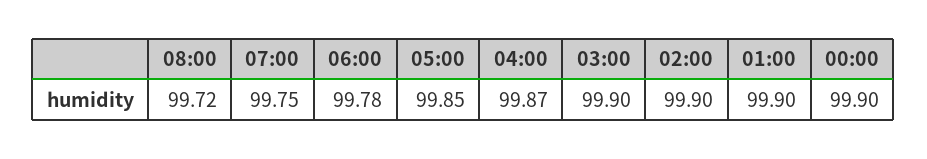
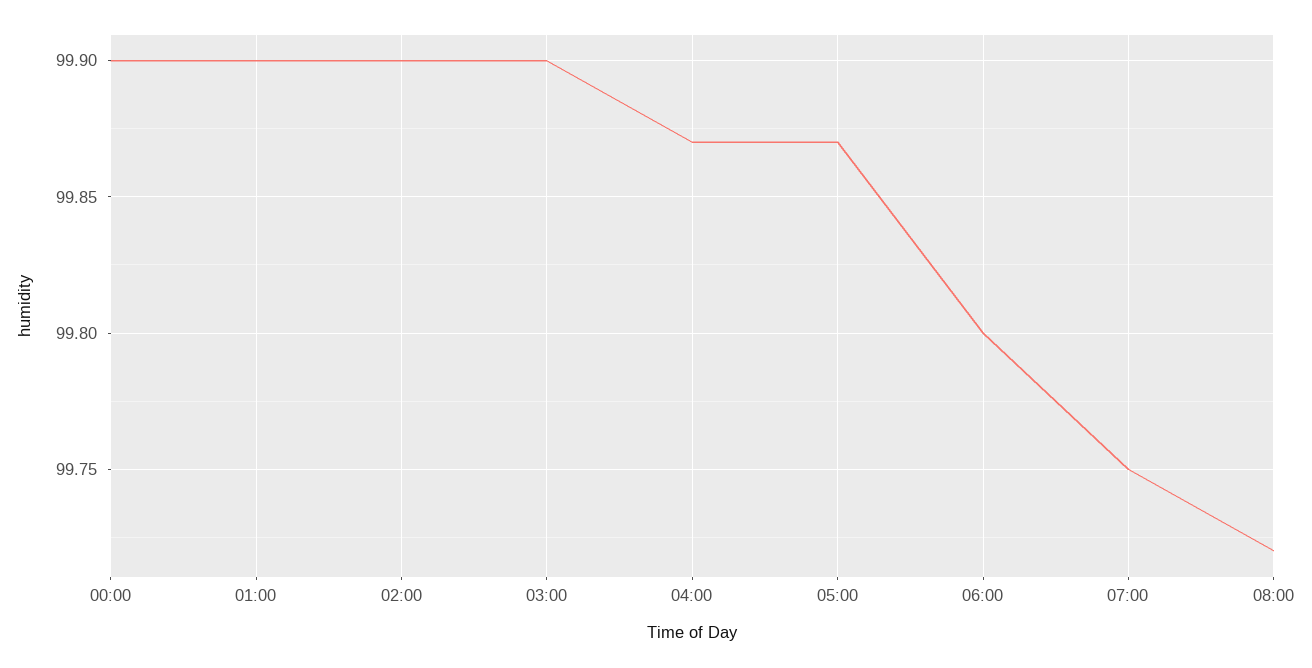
06:00: 99.78 -> 99.8
05:00: 99.85 -> 99.87

